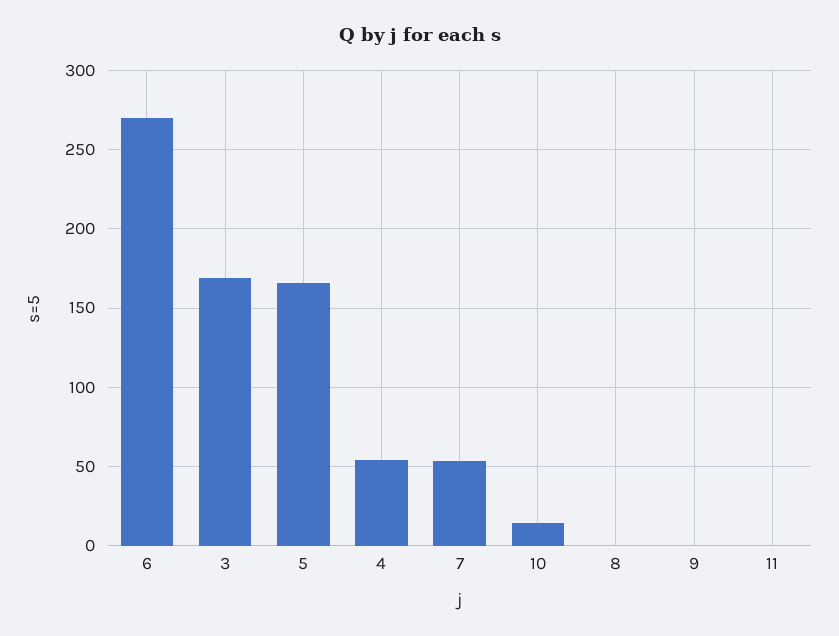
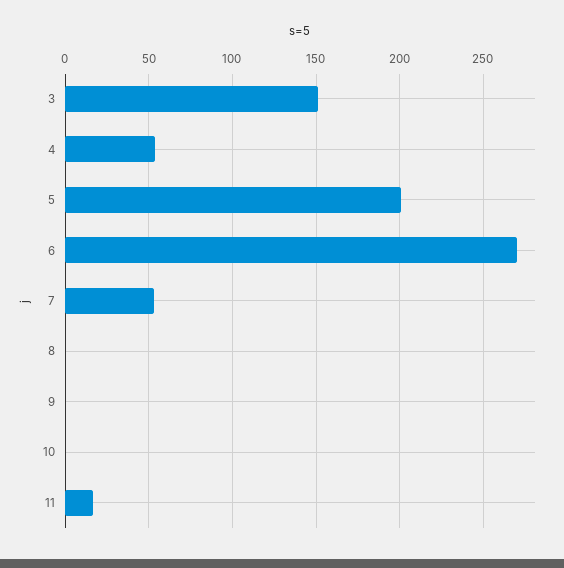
3: 170 -> 150
5: 165 -> 200
10: 15 -> 0
11: 0 -> 15

